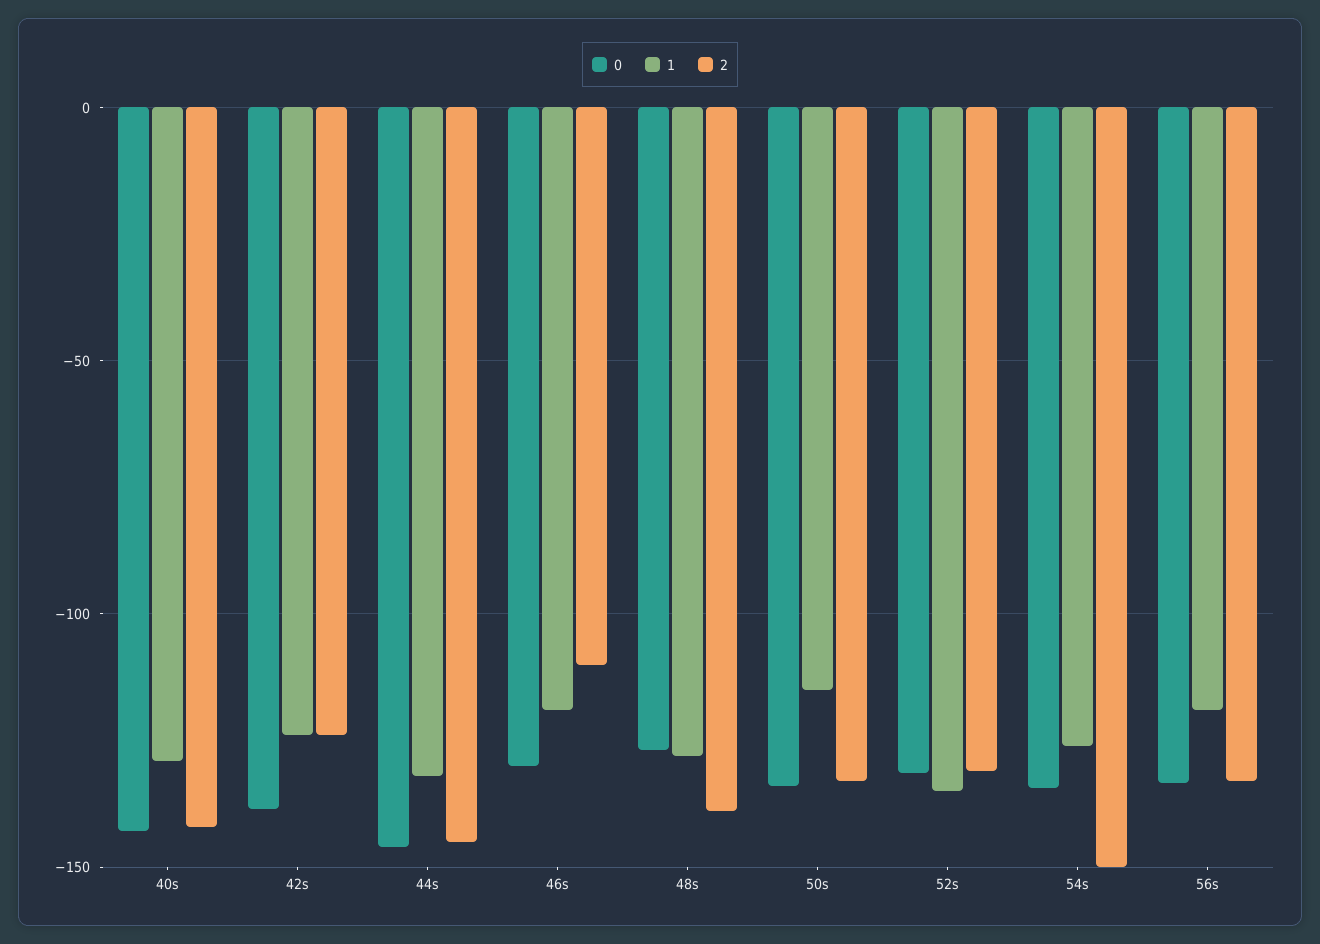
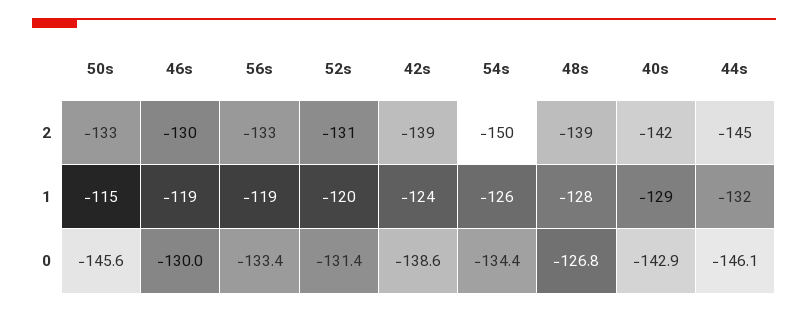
2, 42s: -125 -> -139
2, 46s: -110 -> -130
0, 50s: -135 -> -145.6
1, 52s: -135 -> -120

